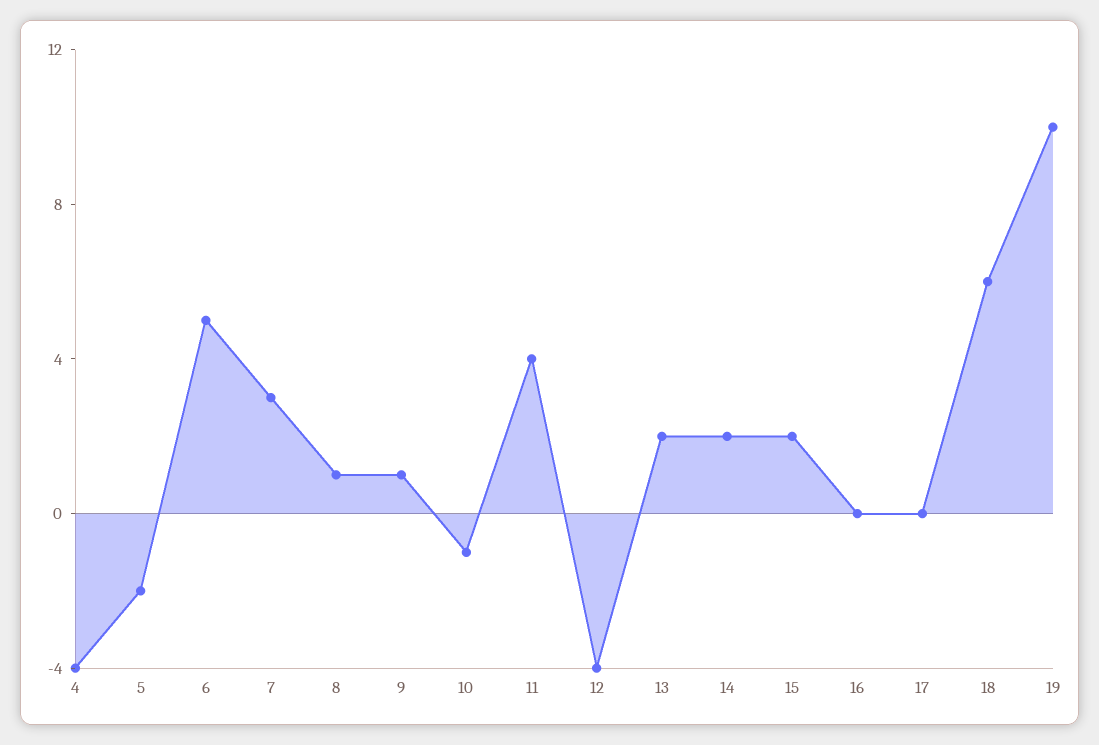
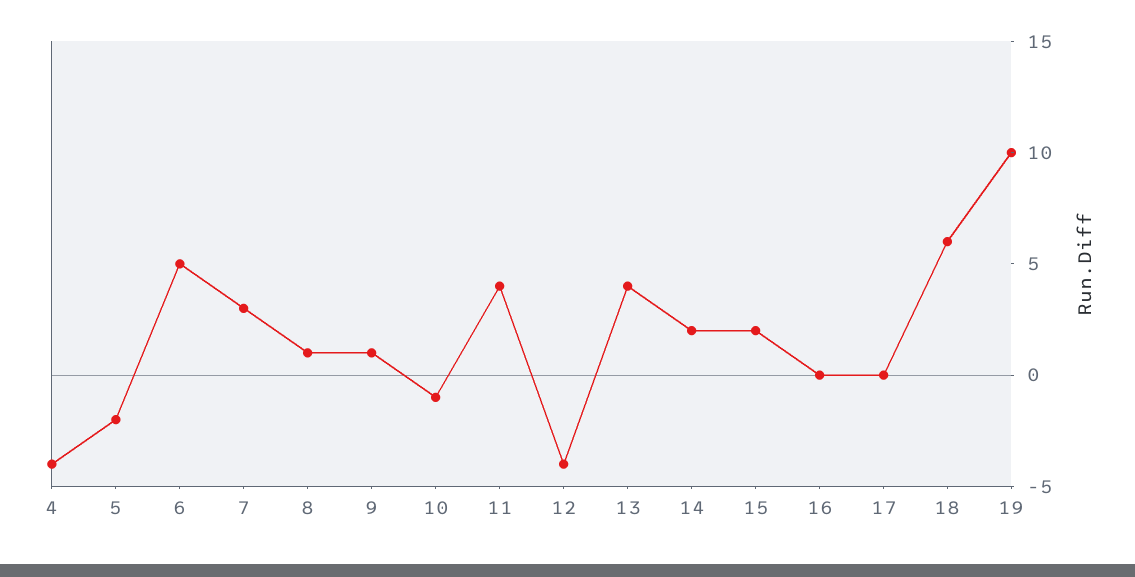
13: 2 -> 4

